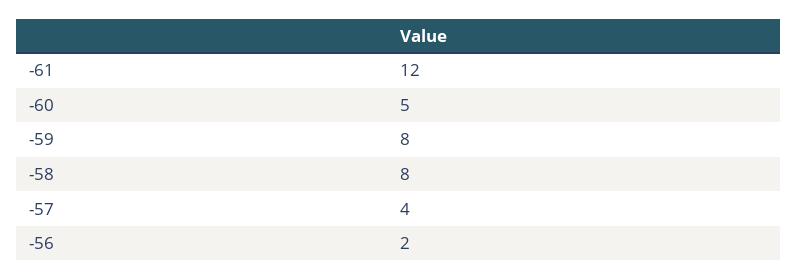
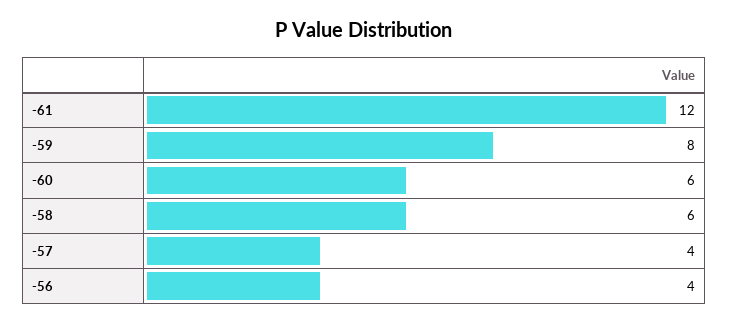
-60: 5 -> 6
-58: 8 -> 6
-56: 2 -> 4

